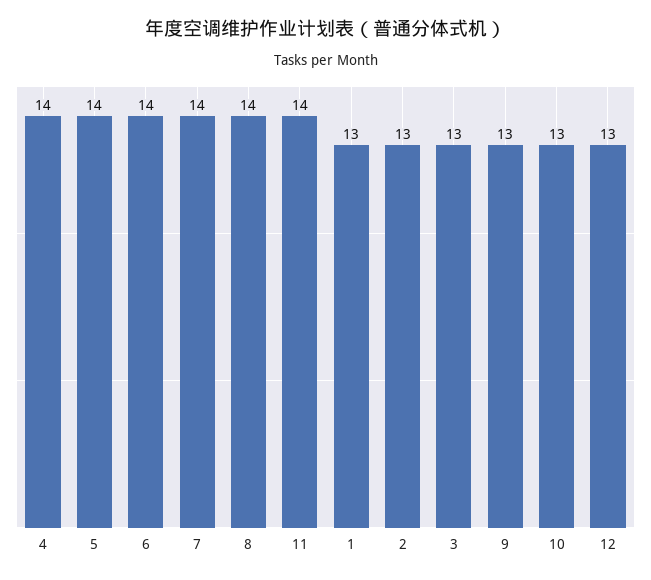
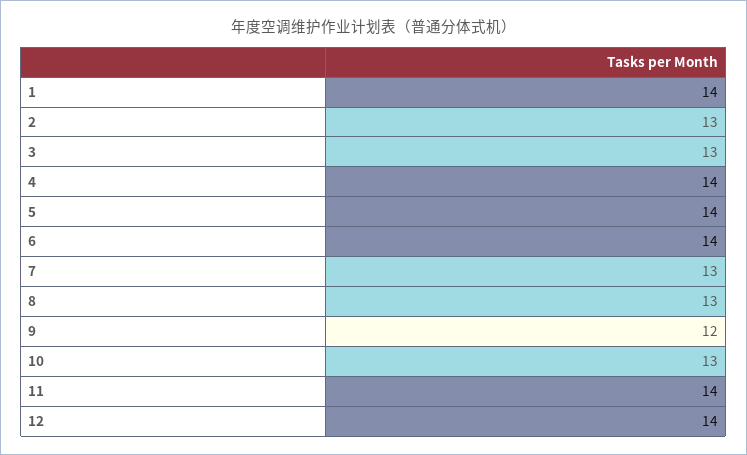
7: 14 -> 13
8: 14 -> 13
1: 13 -> 14
9: 13 -> 12
12: 13 -> 14

